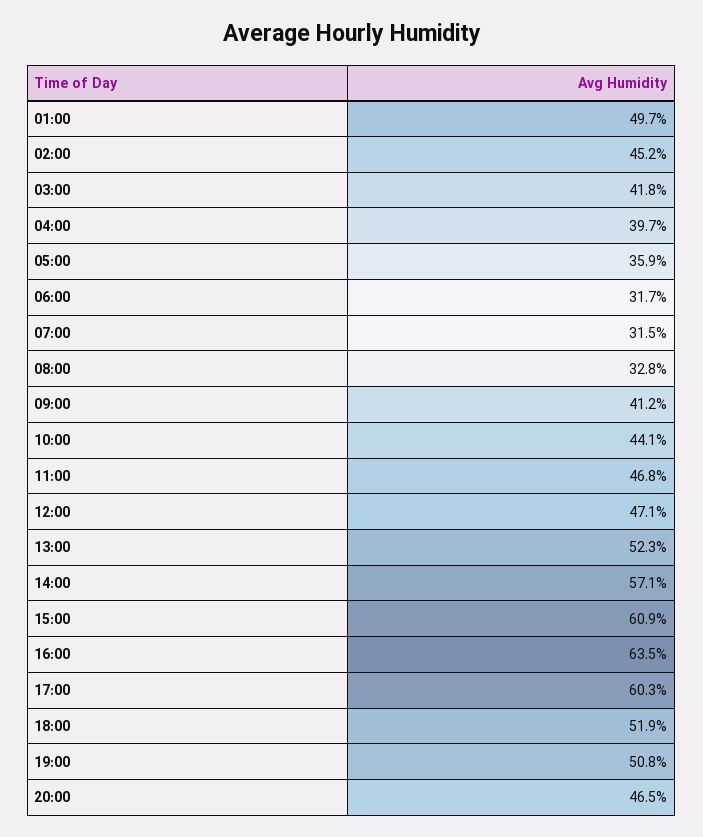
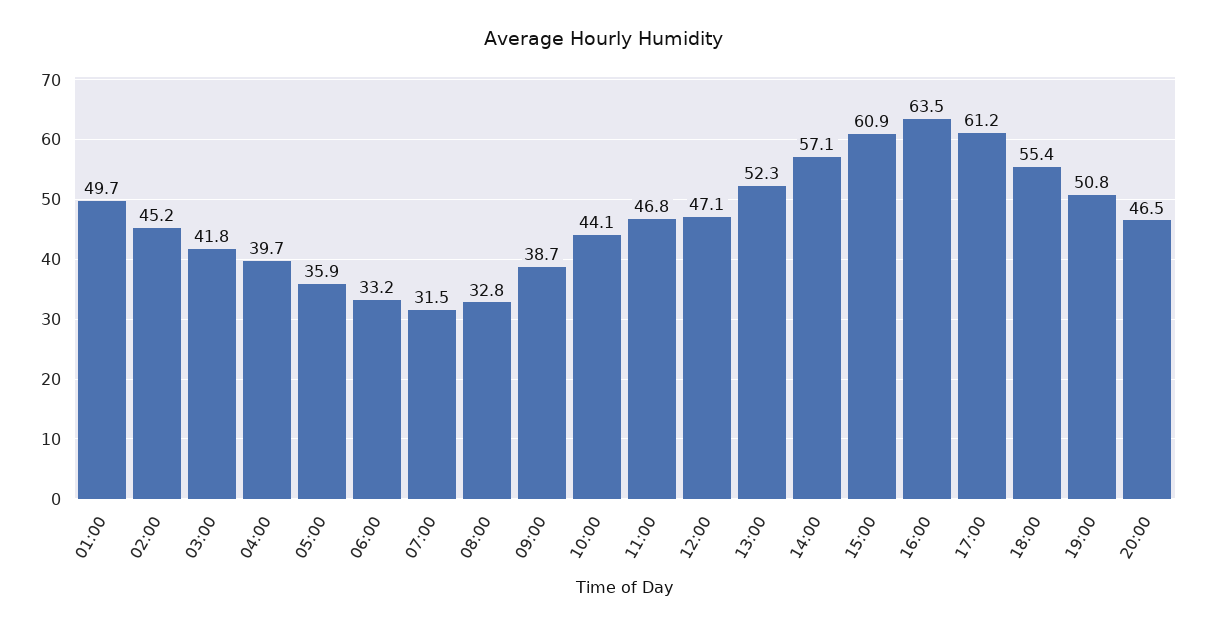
06:00: 31.7 -> 33.2
09:00: 41.2 -> 38.7
17:00: 60.3 -> 61.2
18:00: 51.9 -> 55.4

